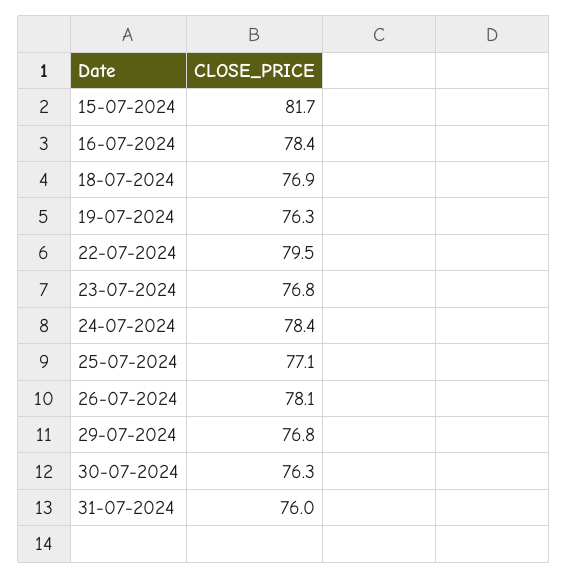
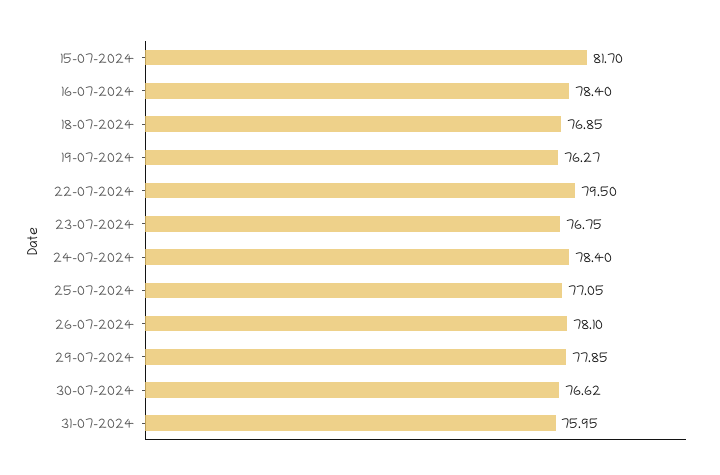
29-07-2024: 76.8 -> 77.85
30-07-2024: 76.3 -> 76.62

